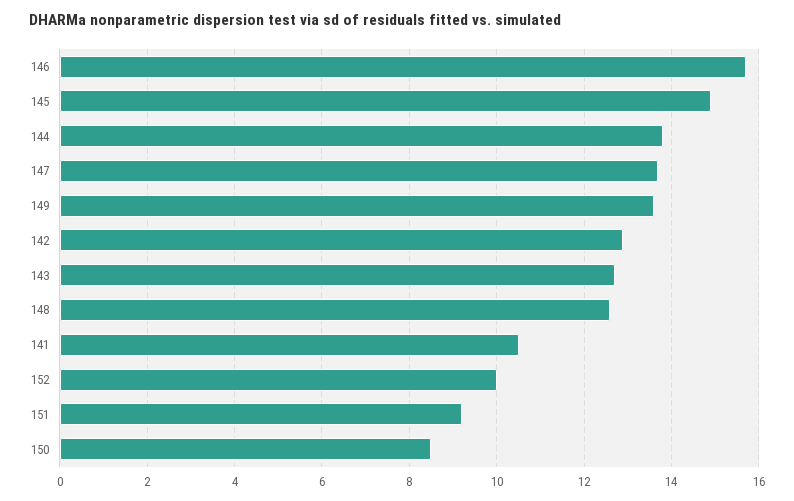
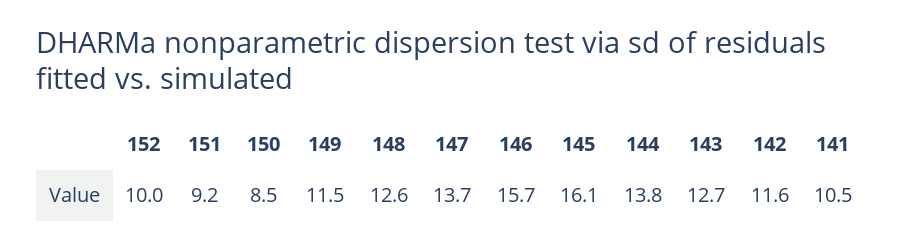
145: 15 -> 16.1
149: 13.5 -> 11.5
142: 13 -> 11.6

